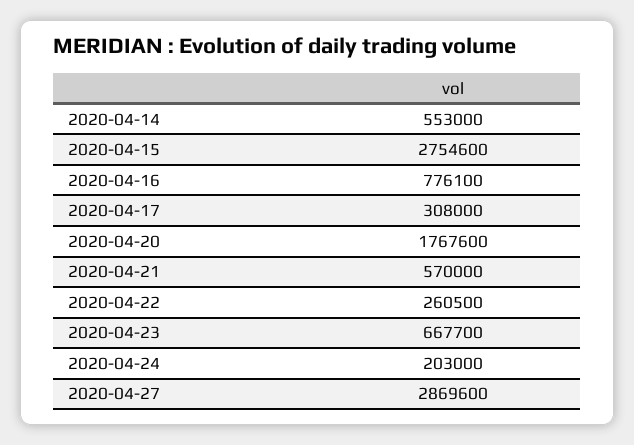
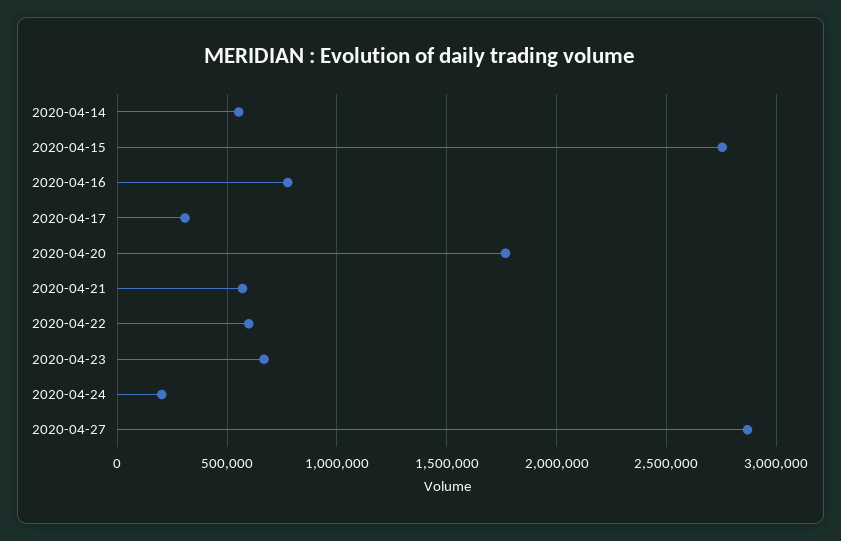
2020-04-22: 260500 -> 600000

